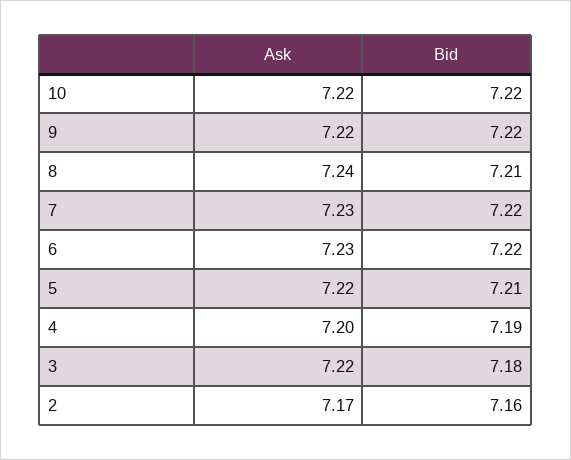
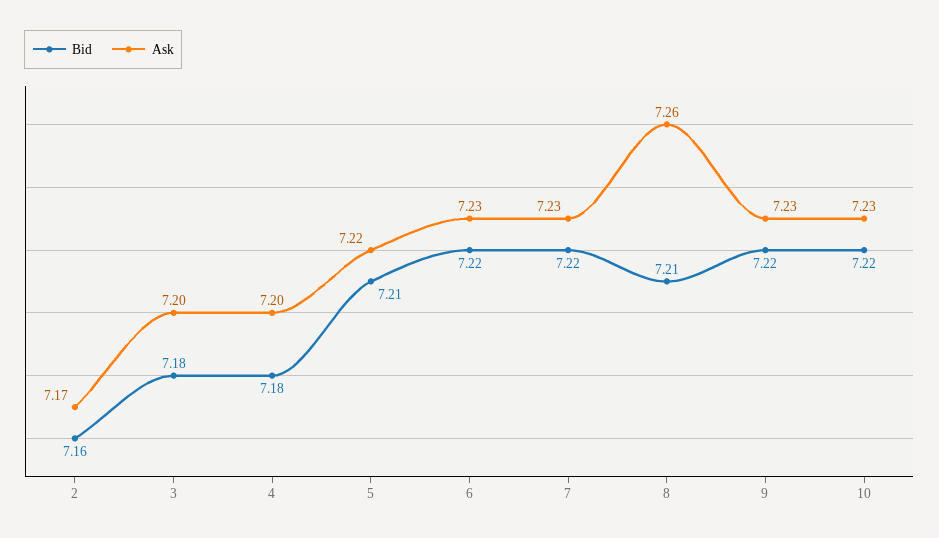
Ask, 10: 7.22 -> 7.23
Ask, 9: 7.22 -> 7.23
Ask, 8: 7.24 -> 7.26
Bid, 4: 7.19 -> 7.18
Ask, 3: 7.22 -> 7.2

